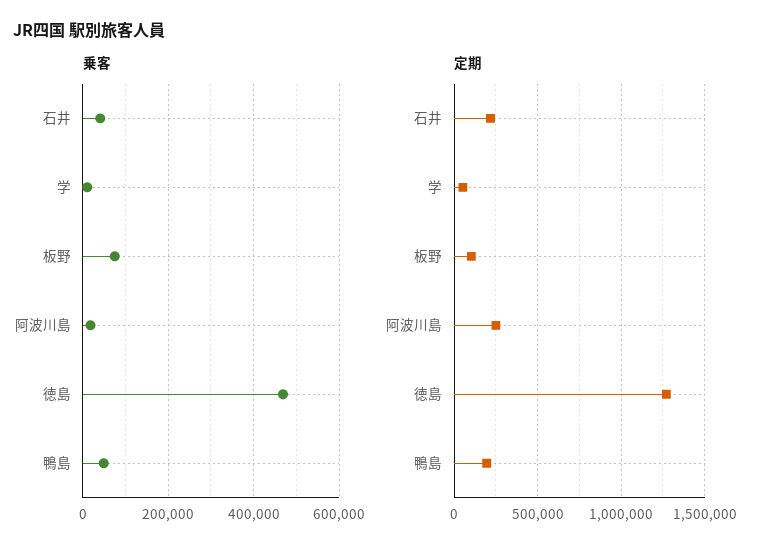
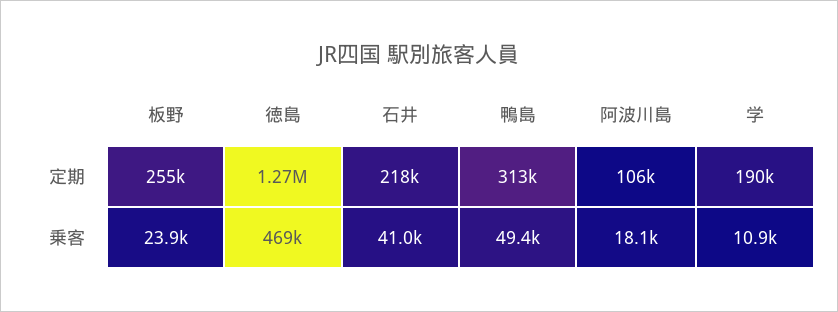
乗客, 板野: 80000 -> 23900
定期, 学: 50000 -> 190000
定期, 板野: 100000 -> 255000
定期, 阿波川島: 250000 -> 106000
定期, 鴨島: 200000 -> 313000

